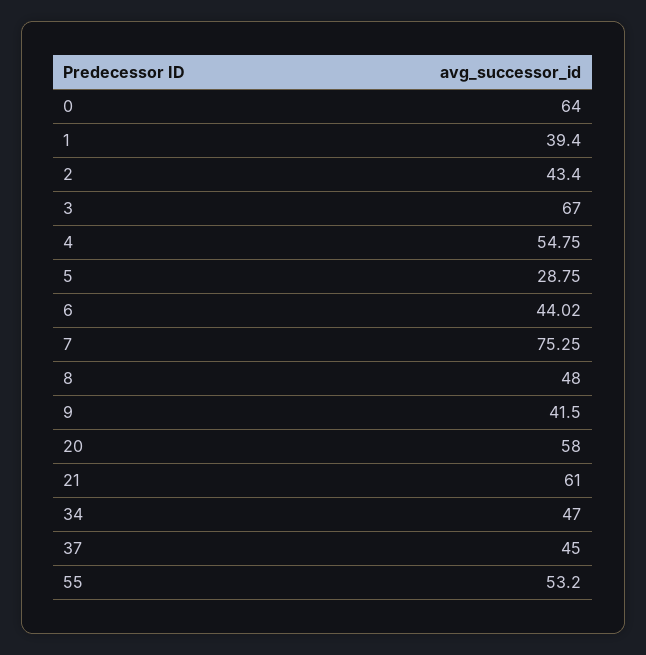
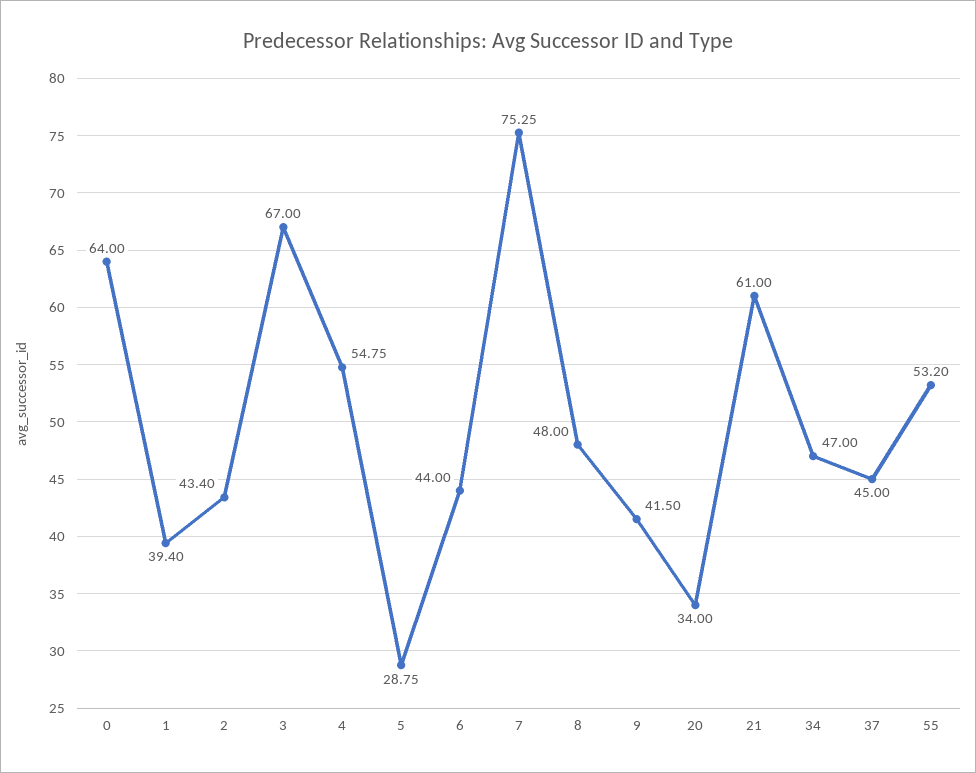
6: 44.02 -> 44
20: 58 -> 34

